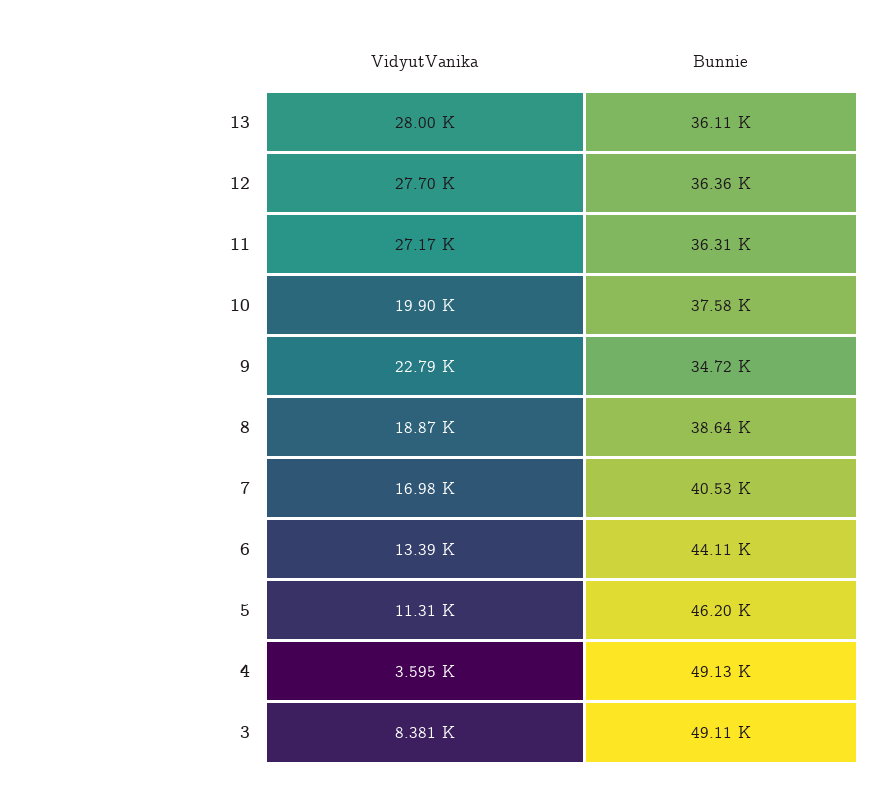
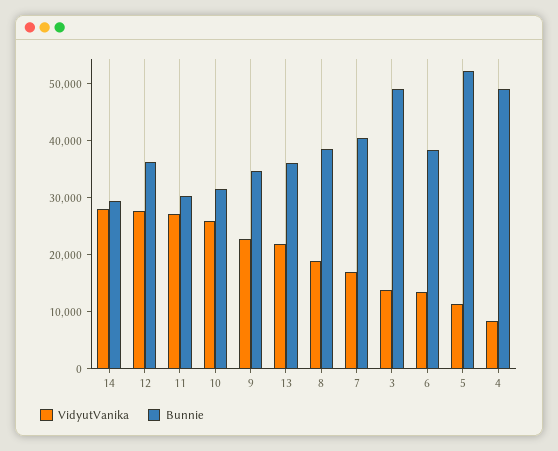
VidyutVanika, 13: 28000 -> 22000
Bunnie, 11: 36310 -> 30000
VidyutVanika, 10: 19900 -> 26000
Bunnie, 10: 37580 -> 32000
Bunnie, 6: 44110 -> 38000
Bunnie, 5: 46200 -> 52000
VidyutVanika, 4: 3595 -> 8000
VidyutVanika, 3: 8381 -> 14000
VidyutVanika, 14: none -> 28000
Bunnie, 14: none -> 30000

